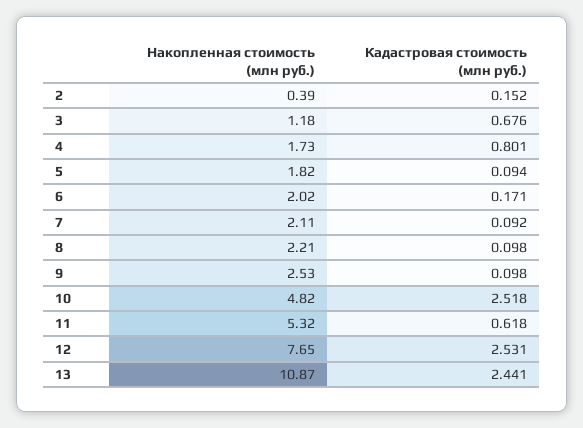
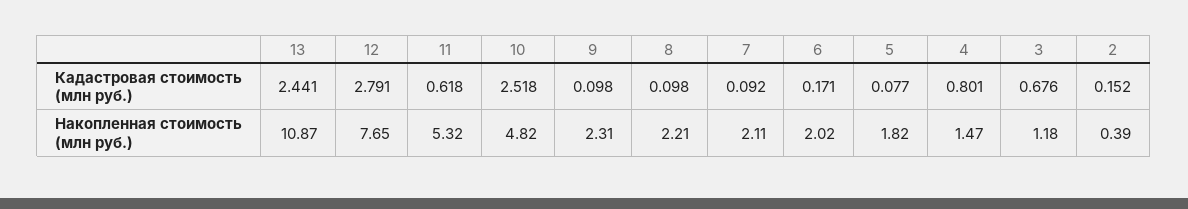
Накопленная стоимость (млн руб.), 4: 1.73 -> 1.47
Кадастровая стоимость (млн руб.), 5: 0.094 -> 0.077
Накопленная стоимость (млн руб.), 9: 2.53 -> 2.31
Кадастровая стоимость (млн руб.), 12: 2.531 -> 2.791

